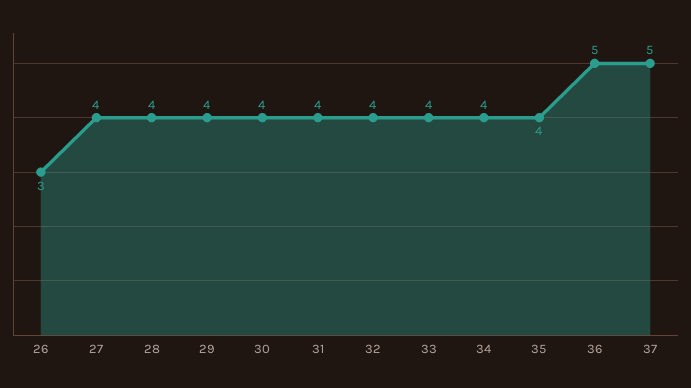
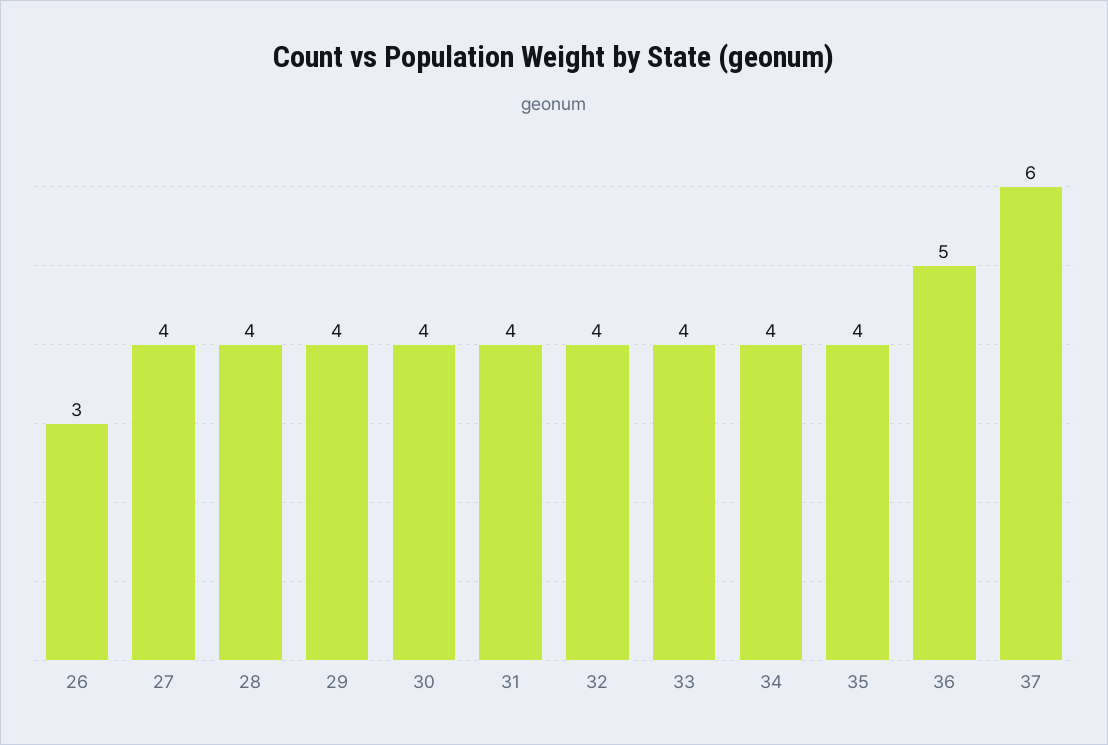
37: 5 -> 6

